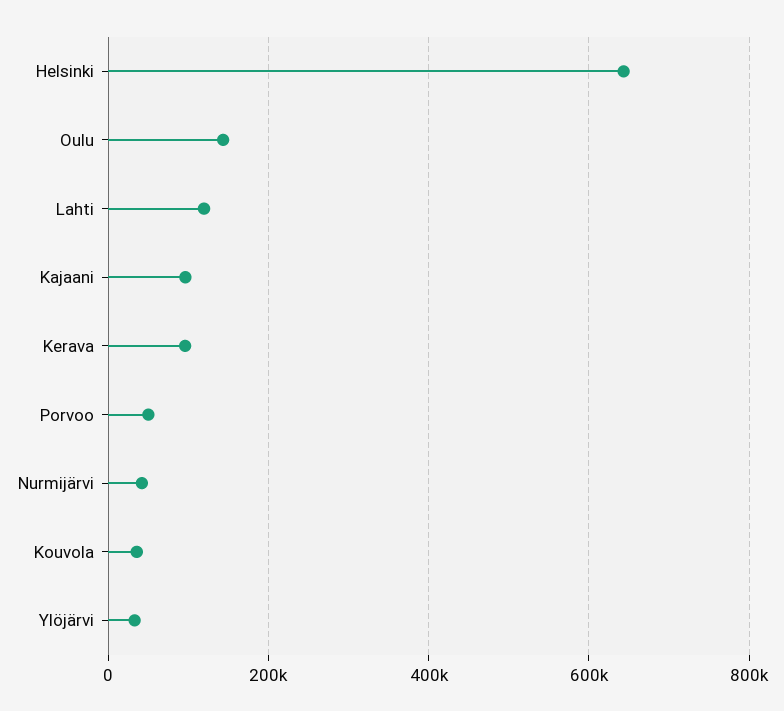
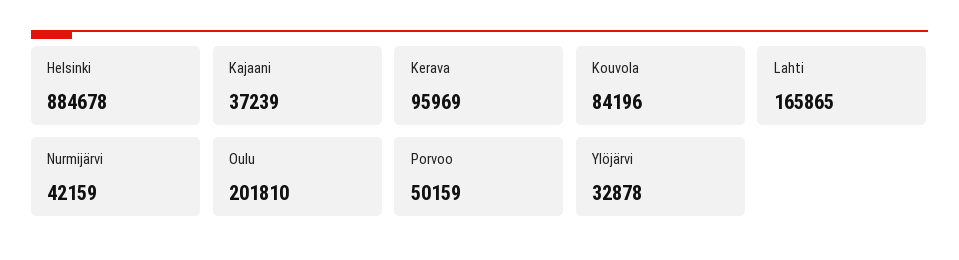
Helsinki: 640000 -> 884678
Oulu: 140000 -> 201810
Lahti: 120000 -> 165865
Kajaani: 100000 -> 37239
Kouvola: 40000 -> 84196

